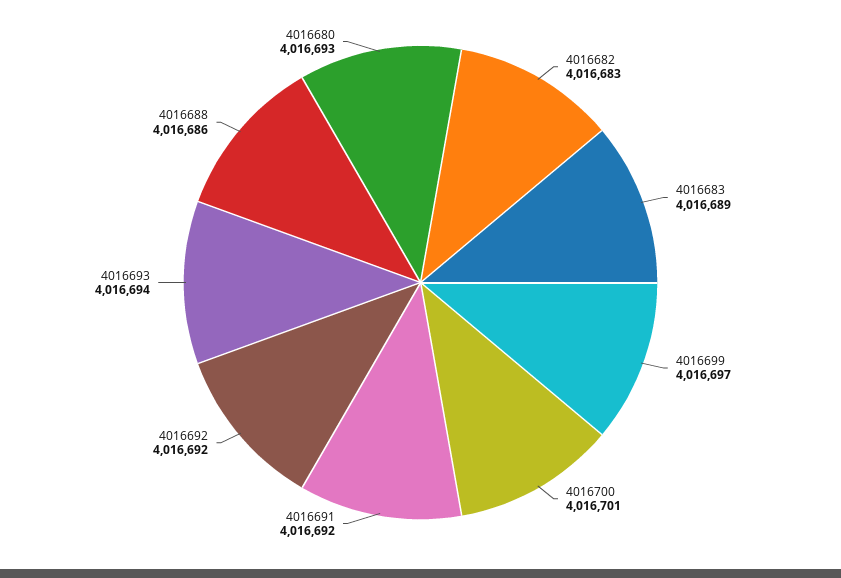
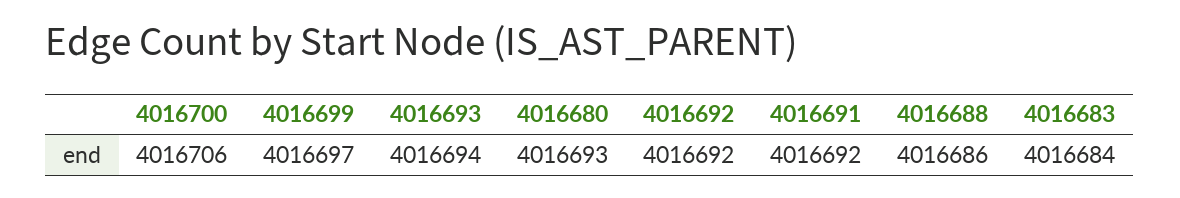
4016682: 4016683 -> none
4016683: 4016689 -> 4016684
4016700: 4016701 -> 4016706

